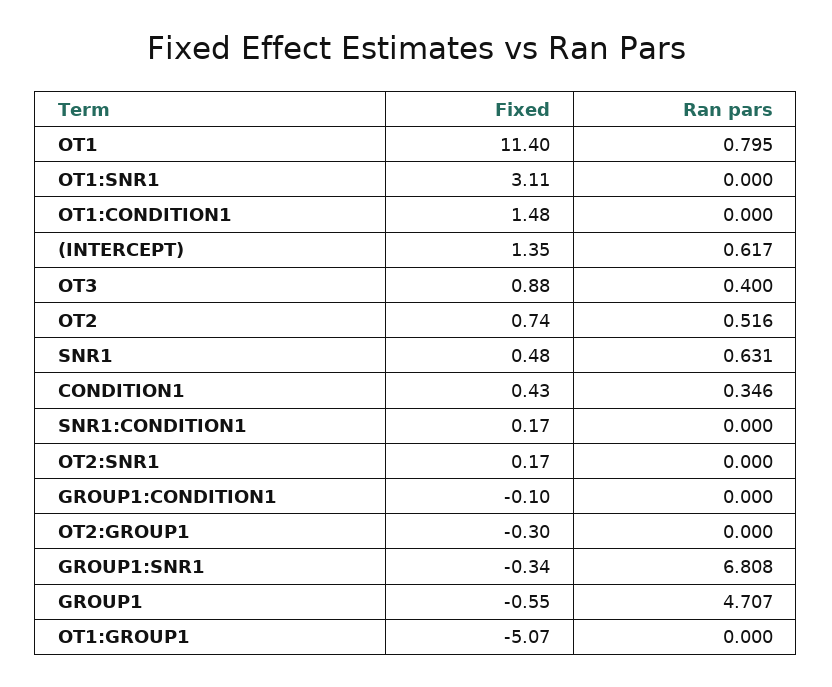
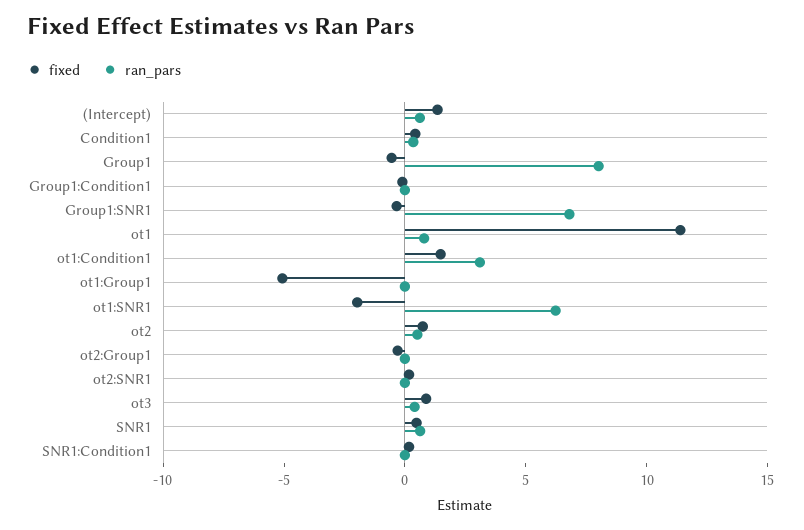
Fixed, OT1:SNR1: 3.11 -> -2
Ran pars, OT1:SNR1: 0 -> 6
Ran pars, OT1:CONDITION1: 0 -> 3
Ran pars, GROUP1: 4.707 -> 8

